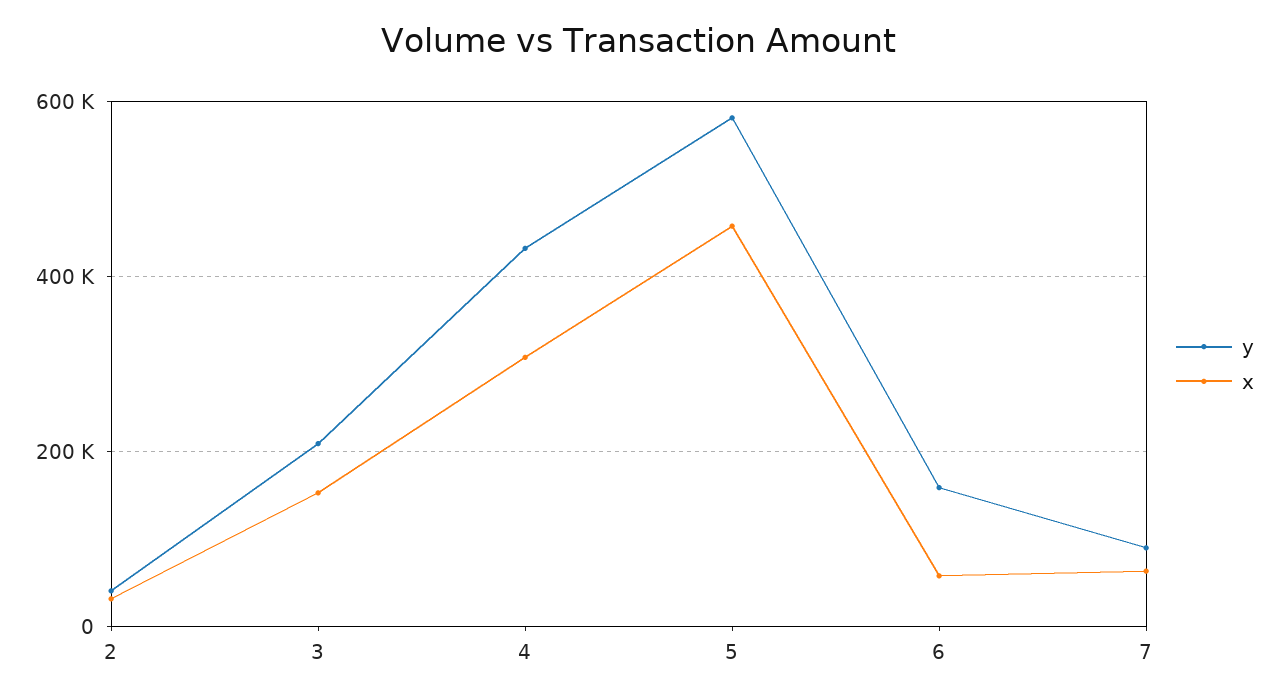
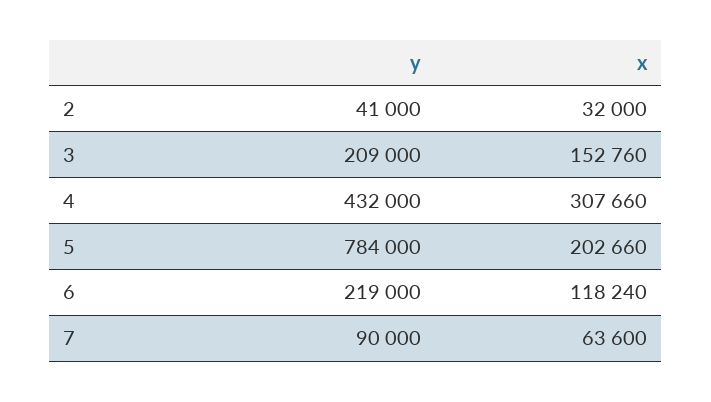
y, 5: 580000 -> 784000
x, 5: 460000 -> 202660
y, 6: 160000 -> 219000
x, 6: 60000 -> 118240

